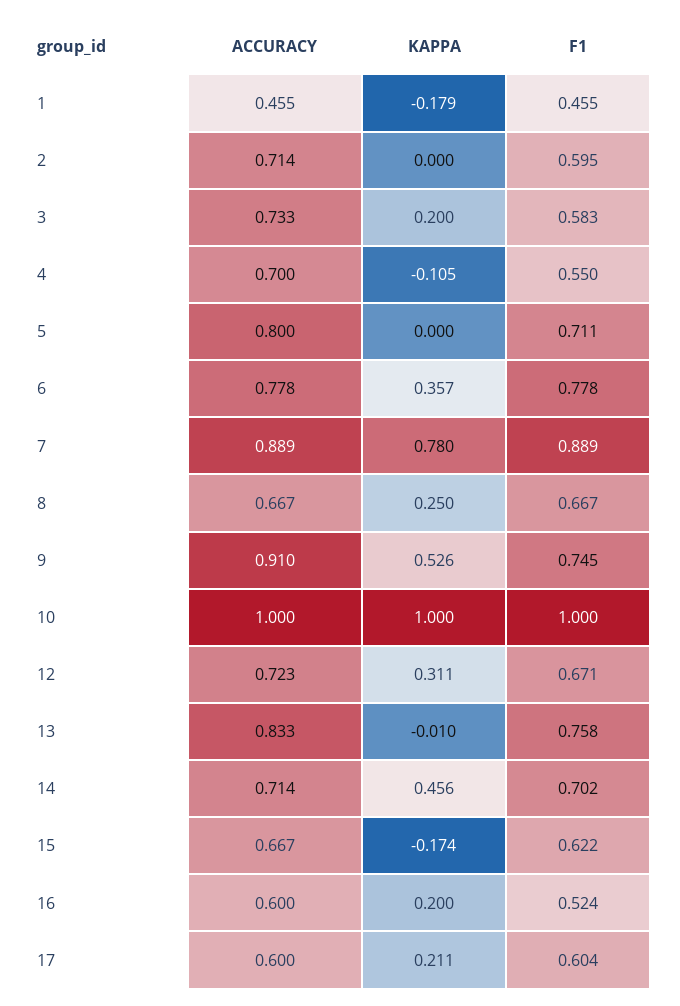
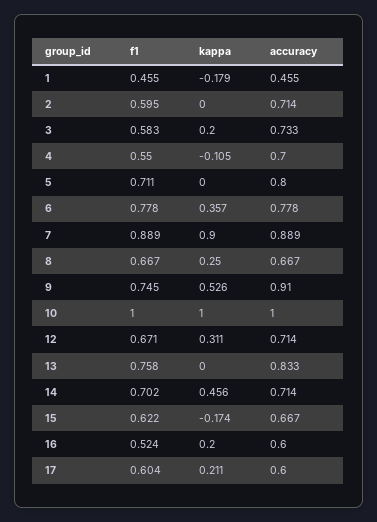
KAPPA, 7: 0.78 -> 0.9
ACCURACY, 12: 0.723 -> 0.714
KAPPA, 13: -0.01 -> 0

